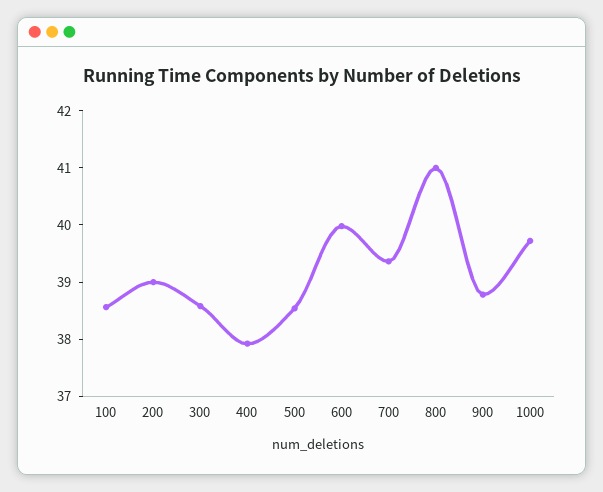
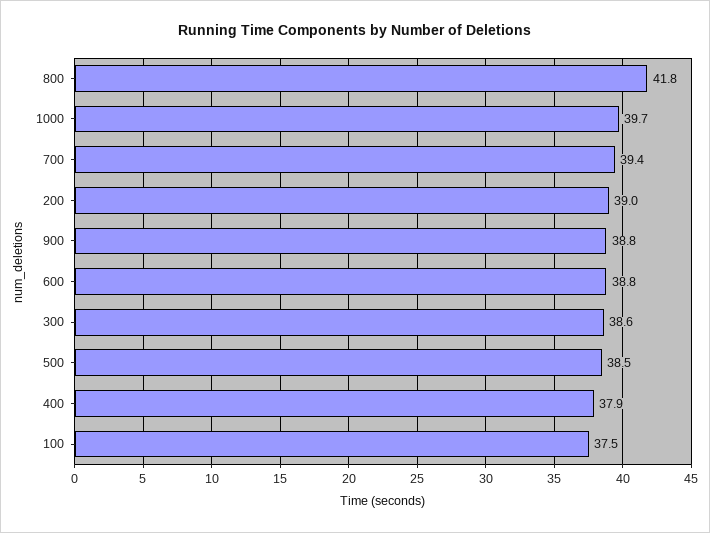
100: 38.6 -> 37.5
600: 40 -> 38.8
800: 41 -> 41.8

